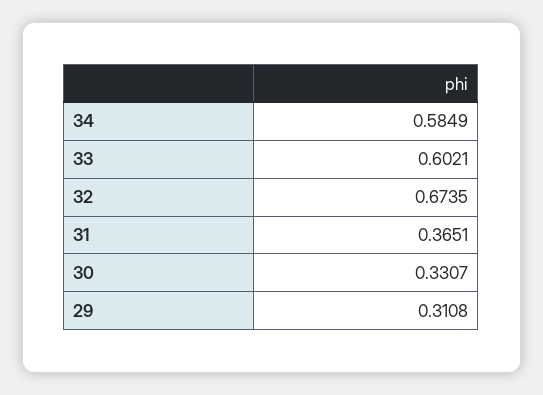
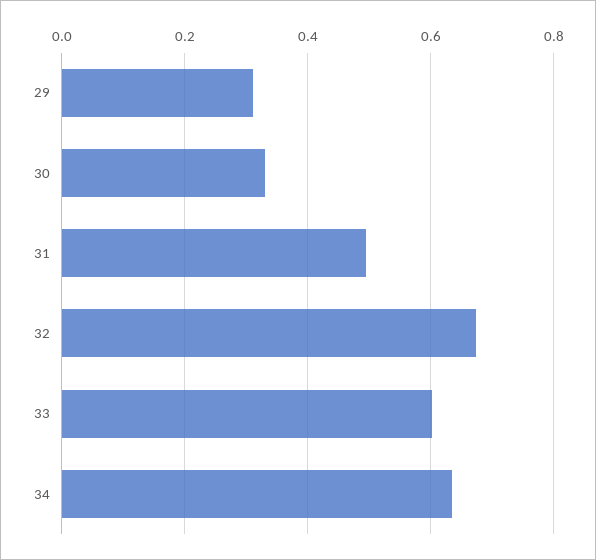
34: 0.5849 -> 0.64
31: 0.3651 -> 0.5

